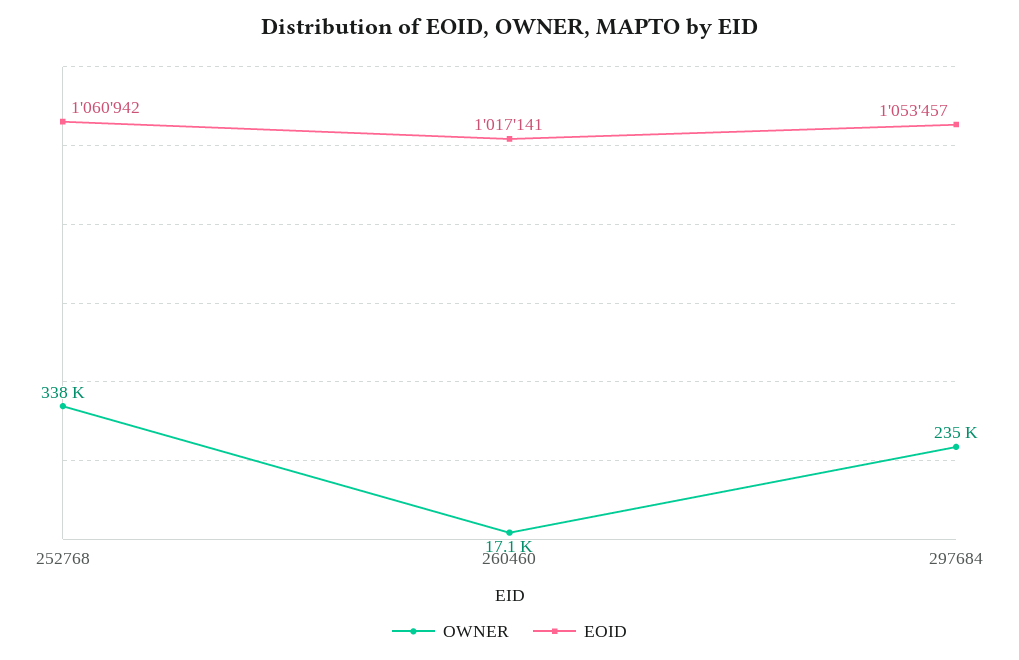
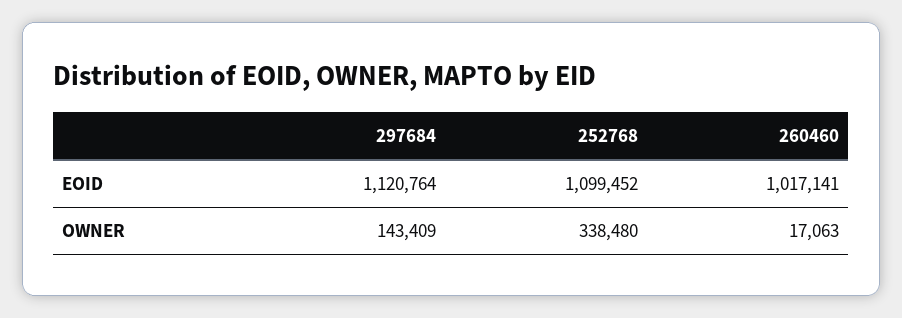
EOID, 252768: 1060942 -> 1099452
OWNER, 297684: 235000 -> 143409
EOID, 297684: 1053457 -> 1120764

